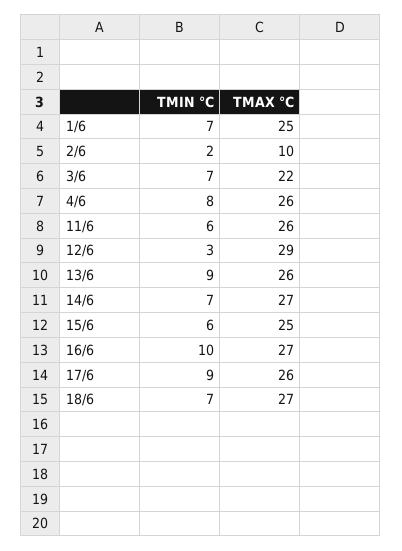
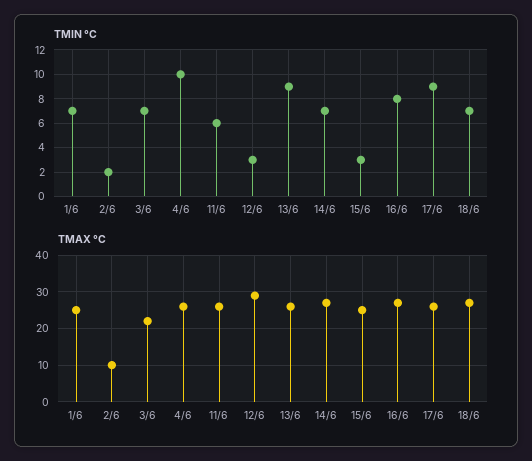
TMIN °C, 4/6: 8 -> 10
TMIN °C, 15/6: 6 -> 3
TMIN °C, 16/6: 10 -> 8

